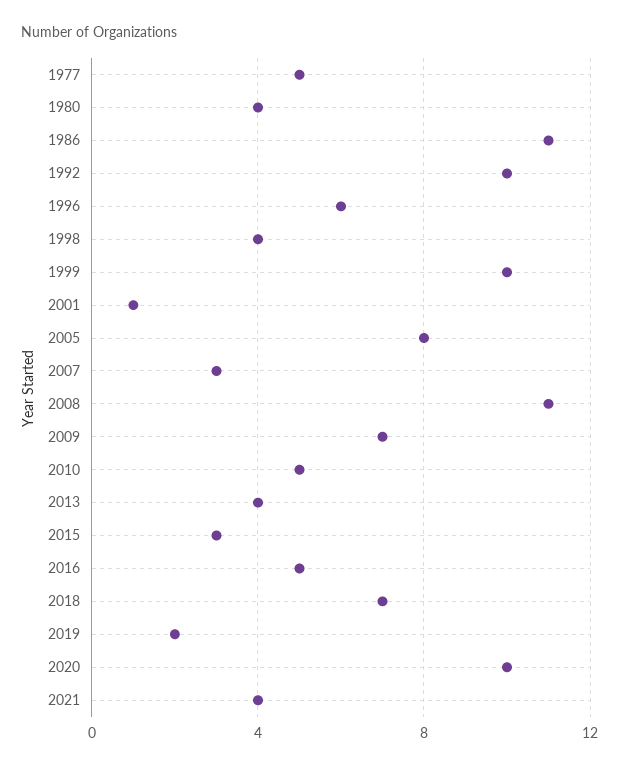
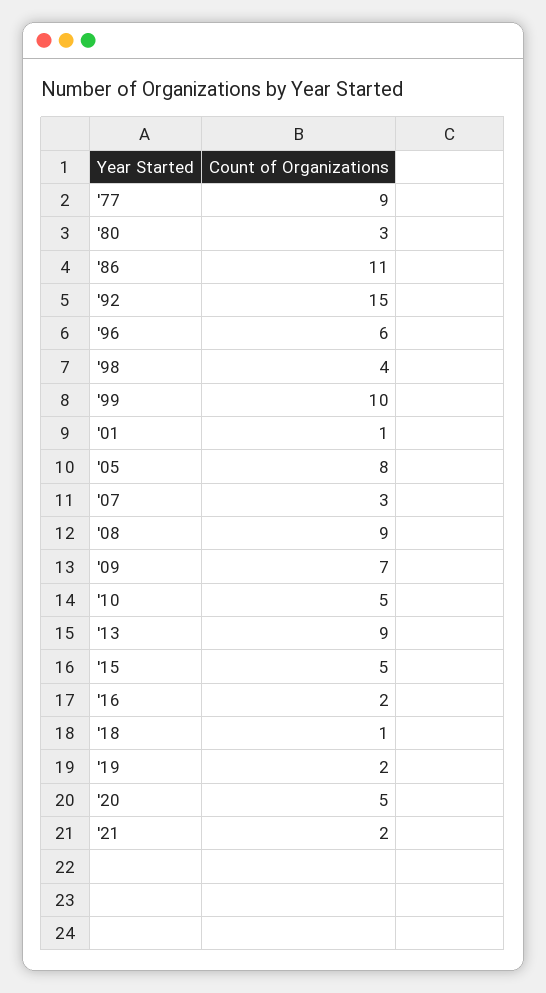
1977: 5 -> 9
1980: 4 -> 3
1992: 10 -> 15
2008: 11 -> 9
2013: 4 -> 9
2015: 3 -> 5
2016: 5 -> 2
2018: 7 -> 1
2020: 10 -> 5
2021: 4 -> 2

